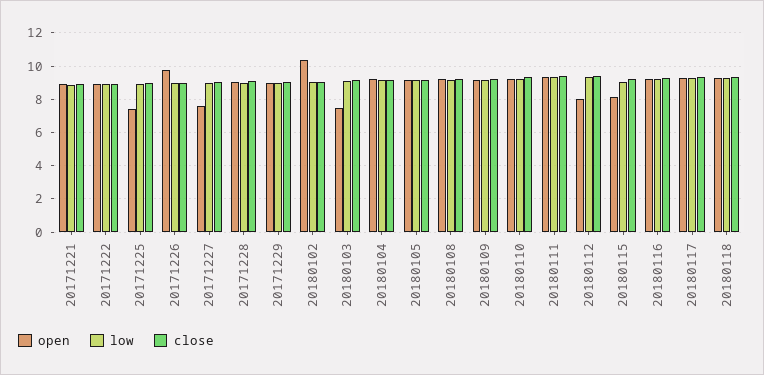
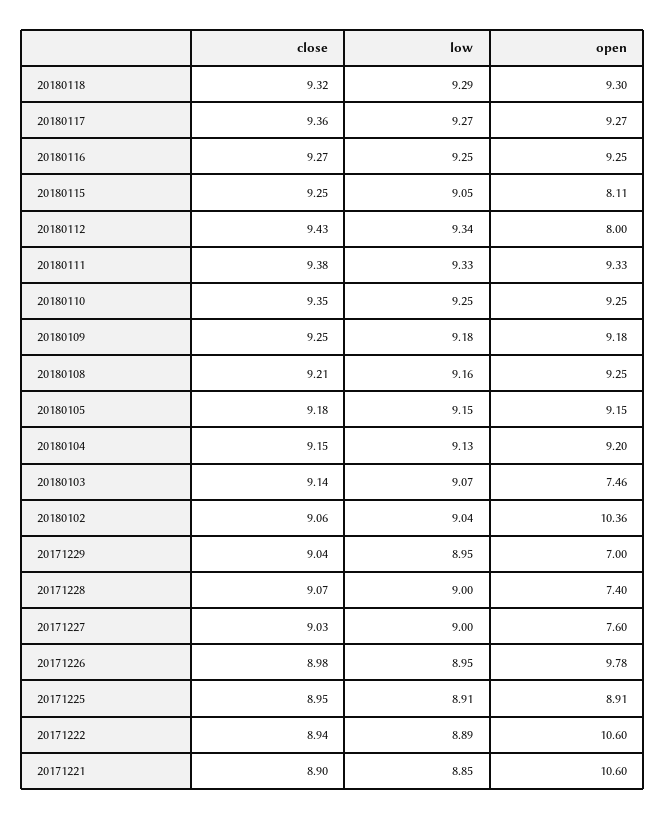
open, 20171221: 9 -> 10.6
open, 20171222: 9 -> 10.6
open, 20171225: 7.5 -> 8.91
open, 20171228: 9 -> 7.4
open, 20171229: 9 -> 7

